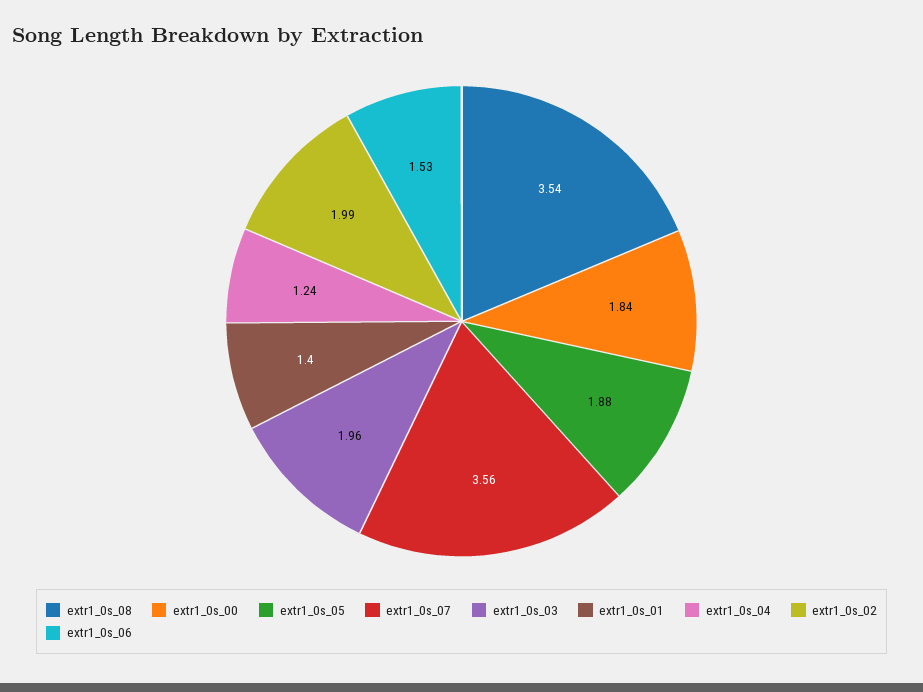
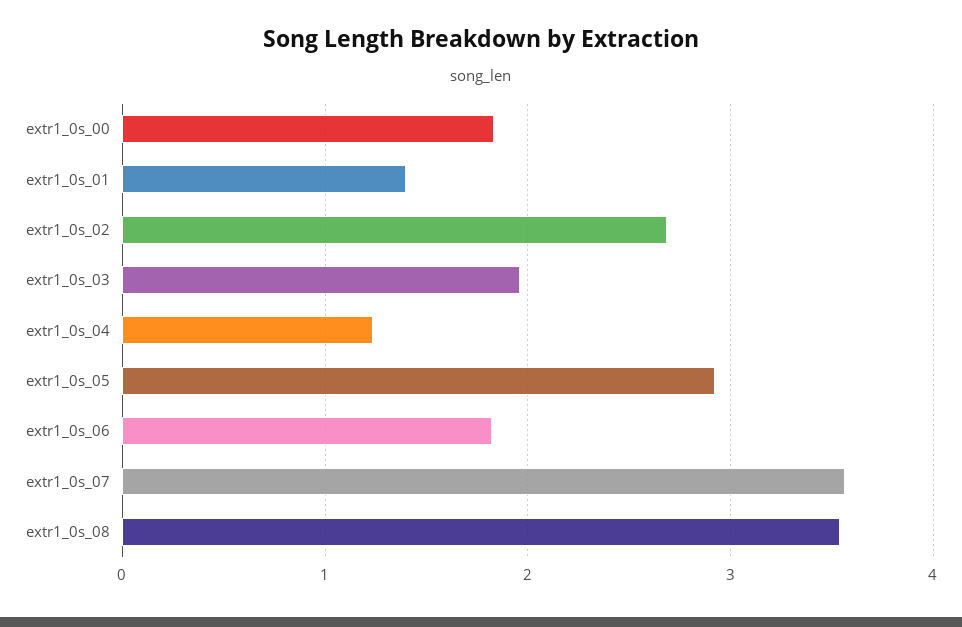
extr1_0s_05: 1.88 -> 2.9
extr1_0s_02: 1.99 -> 2.7
extr1_0s_06: 1.53 -> 1.8

